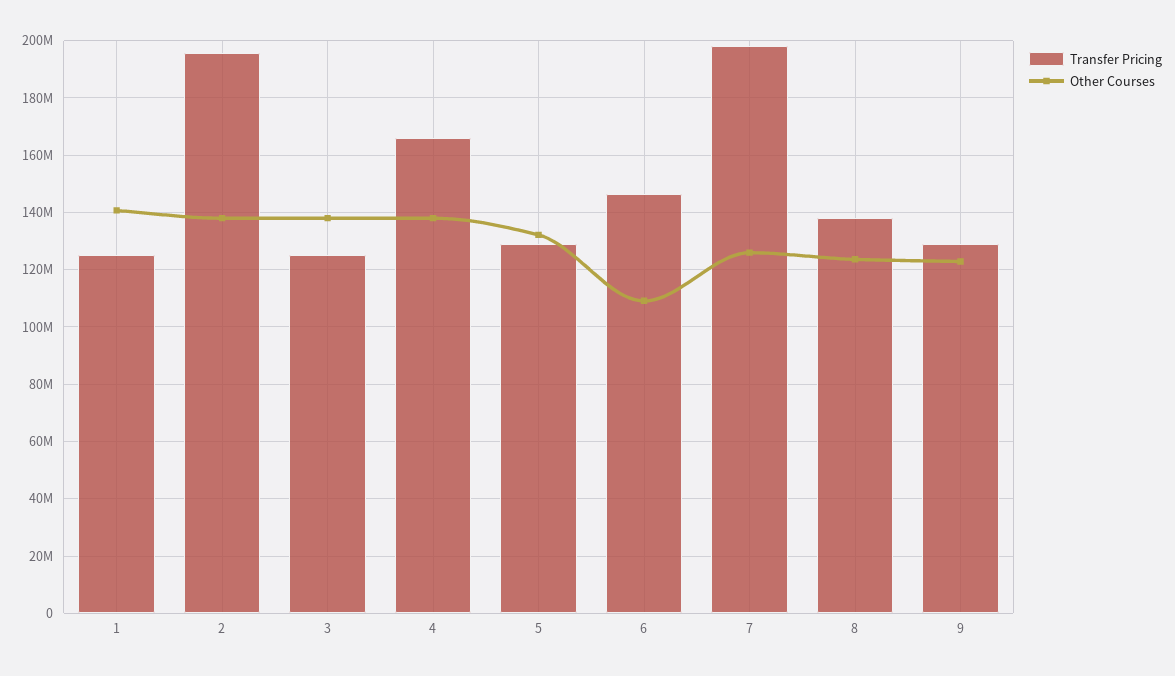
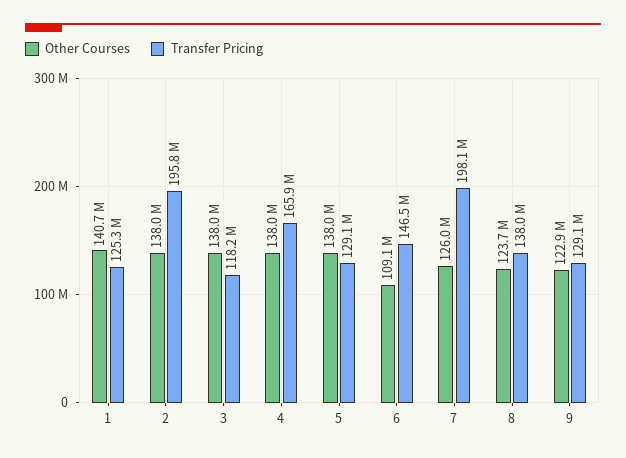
Transfer Pricing, 3: 125000000 -> 118200000
Other Courses, 5: 132500000 -> 138000000

